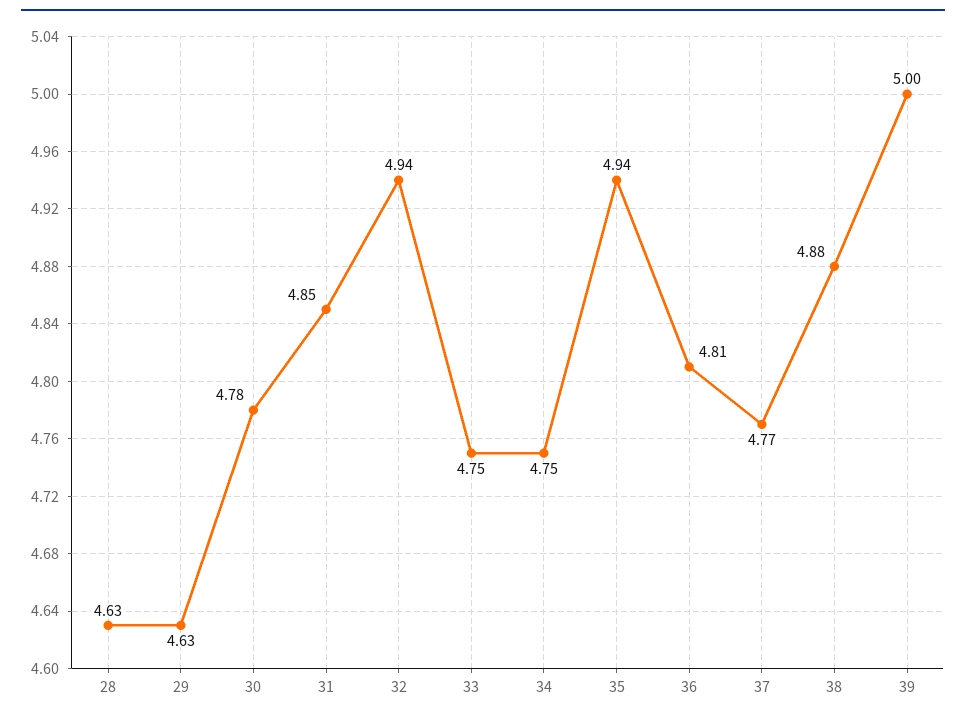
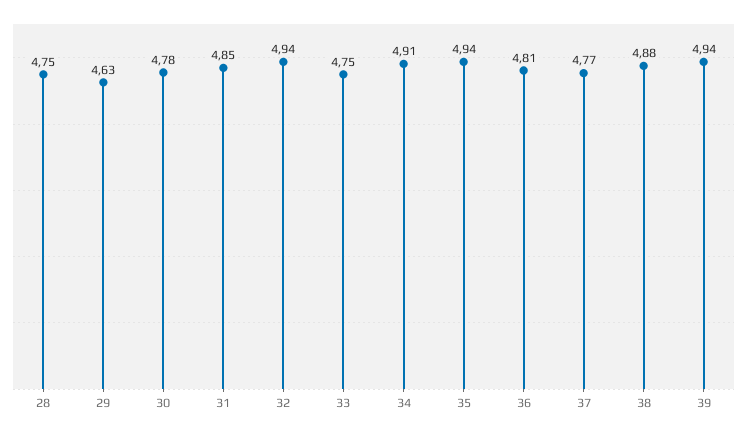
28: 4.63 -> 4.75
34: 4.75 -> 4.91
39: 5 -> 4.94

